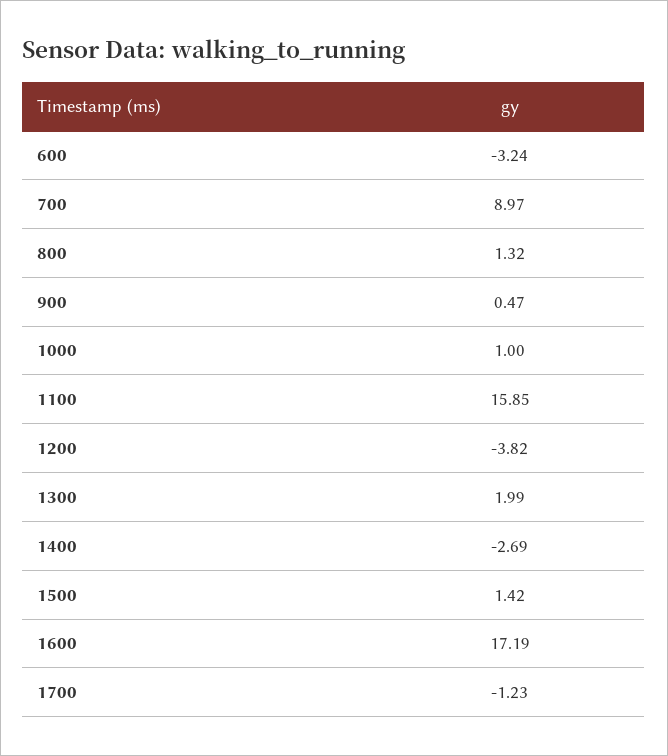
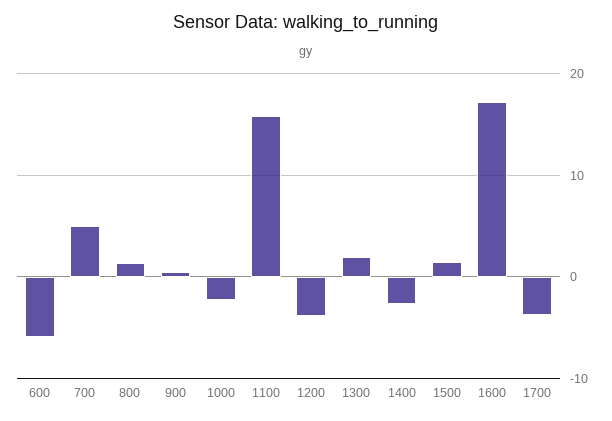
600: -3.24 -> -6
700: 8.97 -> 5
1000: 1 -> -2
1700: -1.23 -> -4

